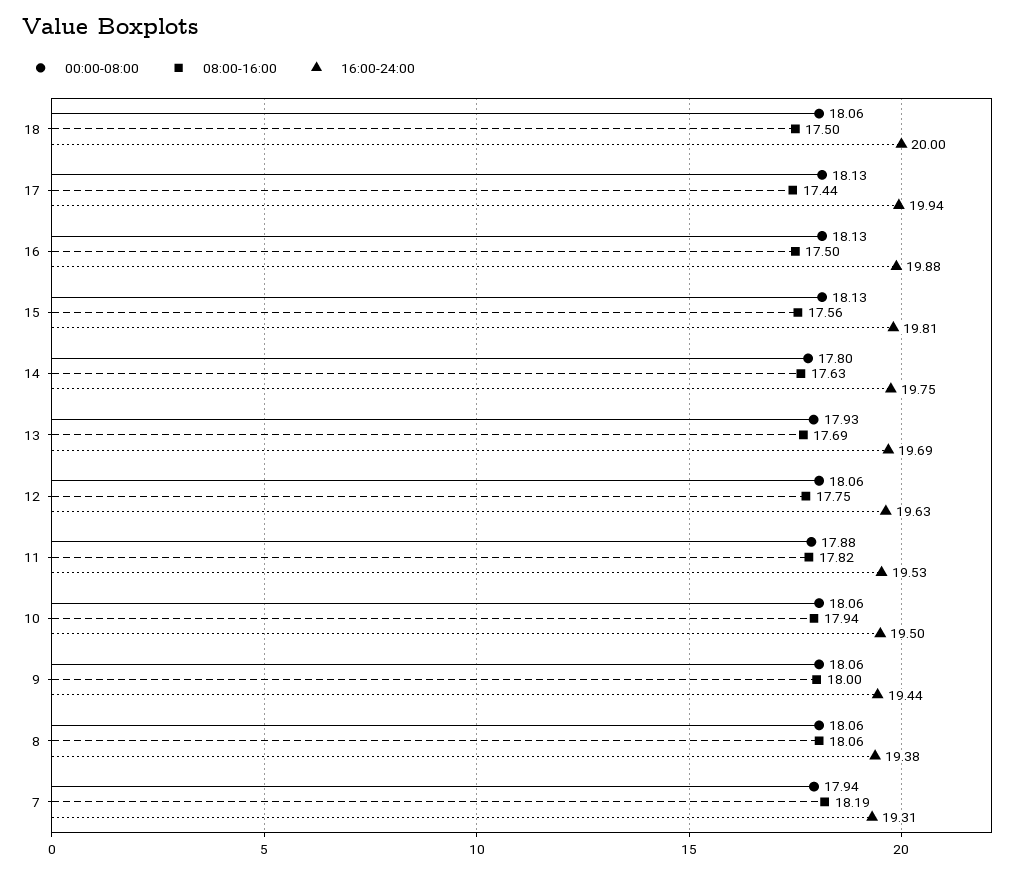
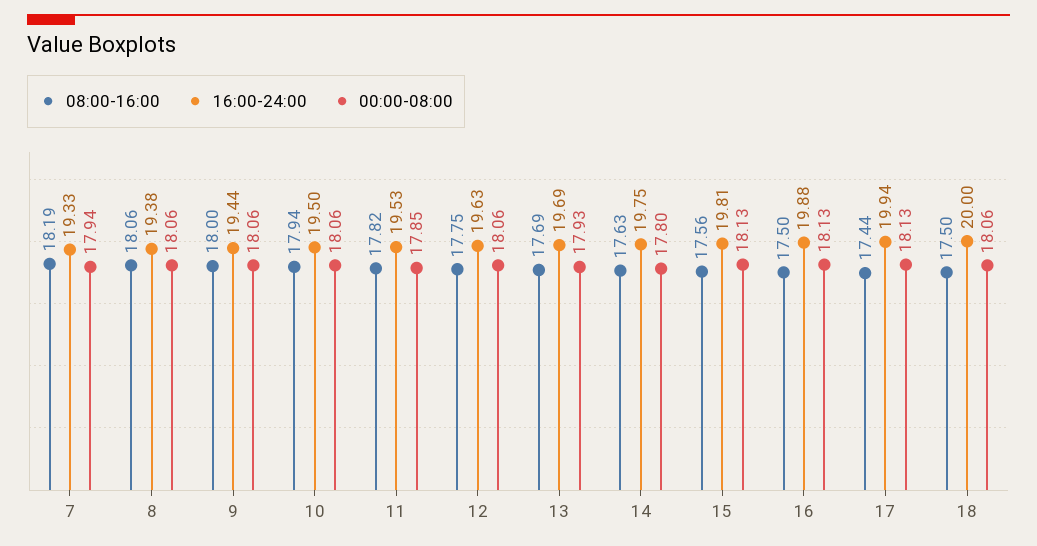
00:00-08:00, 11: 17.88 -> 17.85
16:00-24:00, 7: 19.31 -> 19.33

